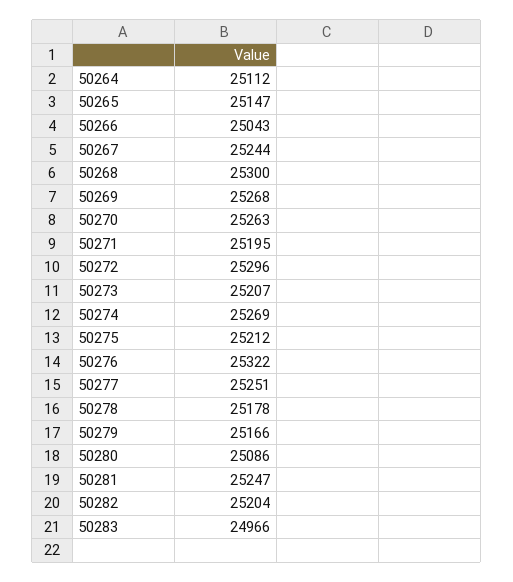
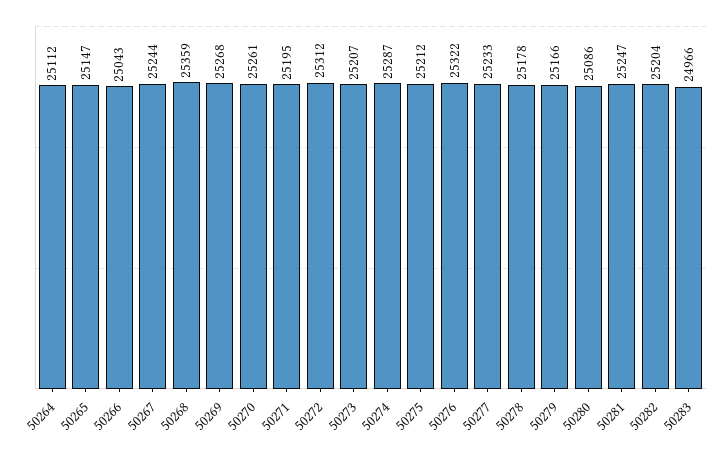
50268: 25300 -> 25359
50270: 25263 -> 25261
50272: 25296 -> 25312
50274: 25269 -> 25287
50277: 25251 -> 25233

